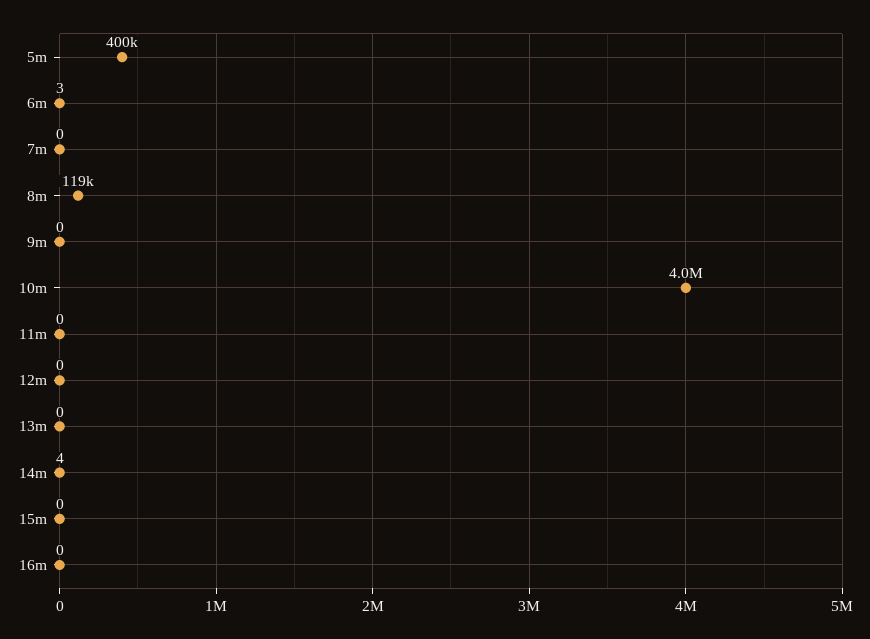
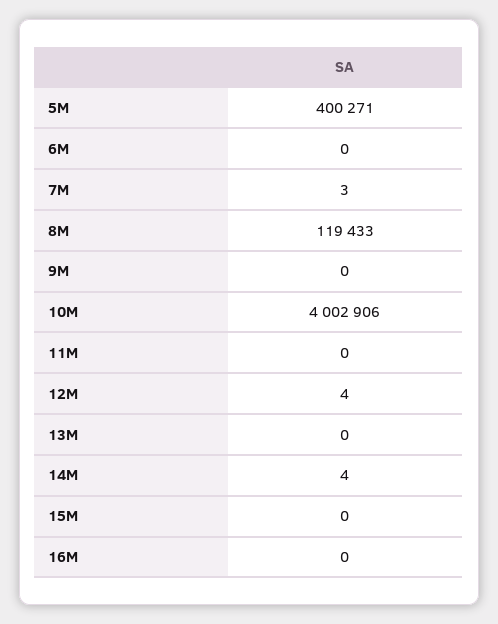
6m: 3 -> 0
7m: 0 -> 3
12m: 0 -> 4

